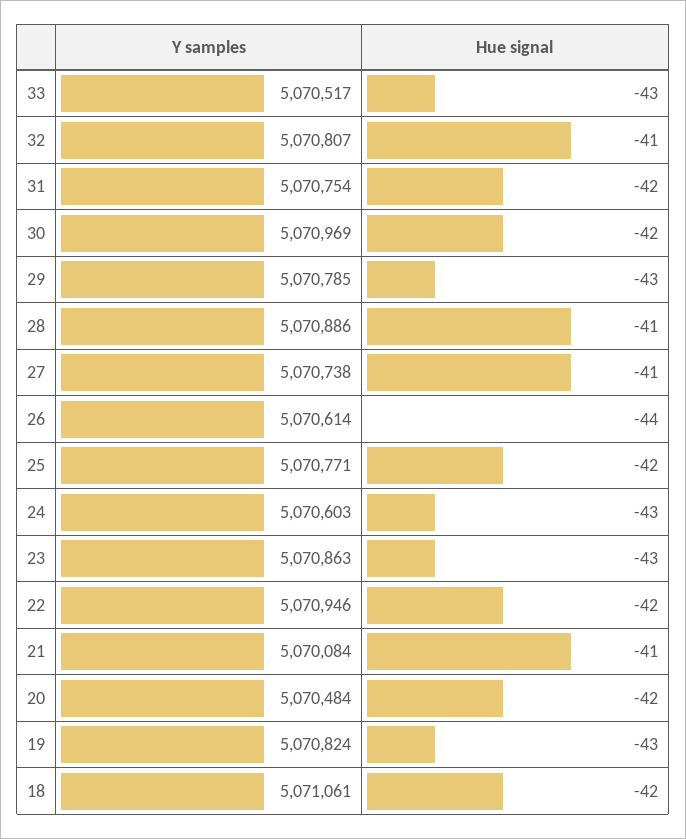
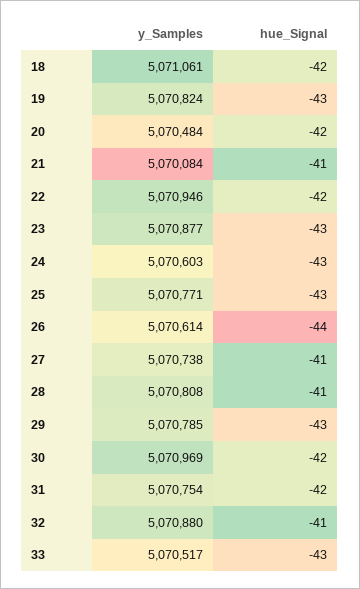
Y samples, 32: 5070807 -> 5070880
Y samples, 28: 5070886 -> 5070808
Hue signal, 25: -42 -> -43
Y samples, 23: 5070863 -> 5070877

